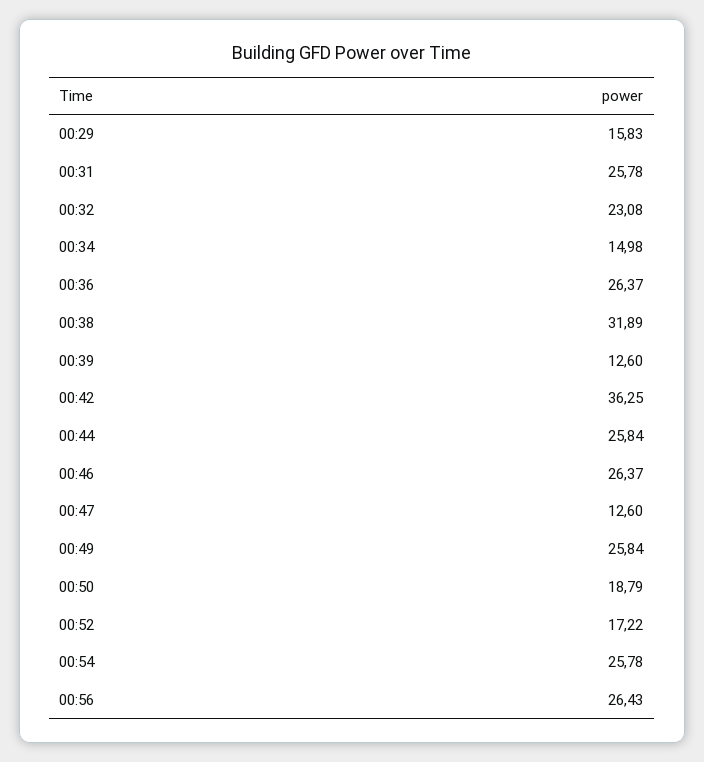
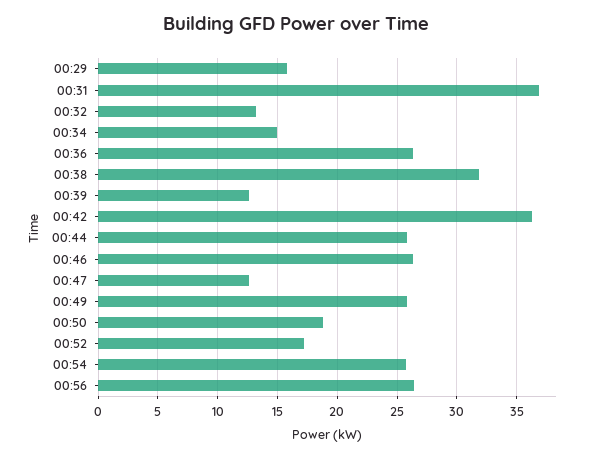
00:31: 25.78 -> 37
00:32: 23.08 -> 13

